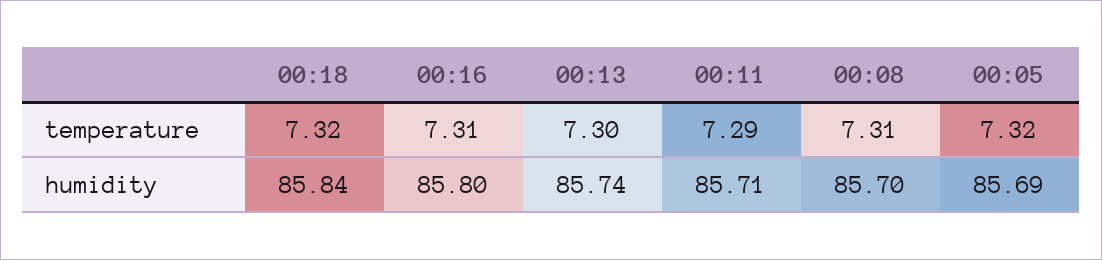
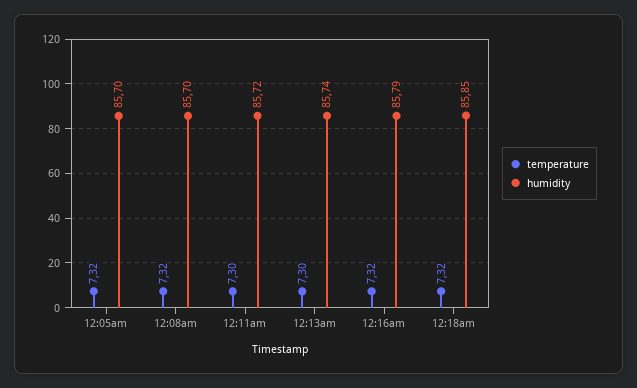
temperature, 00:16: 7.31 -> 7.32
temperature, 00:11: 7.29 -> 7.3
temperature, 00:08: 7.31 -> 7.32
humidity, 00:18: 85.84 -> 85.85
humidity, 00:16: 85.8 -> 85.79
humidity, 00:11: 85.71 -> 85.72
humidity, 00:05: 85.69 -> 85.7

